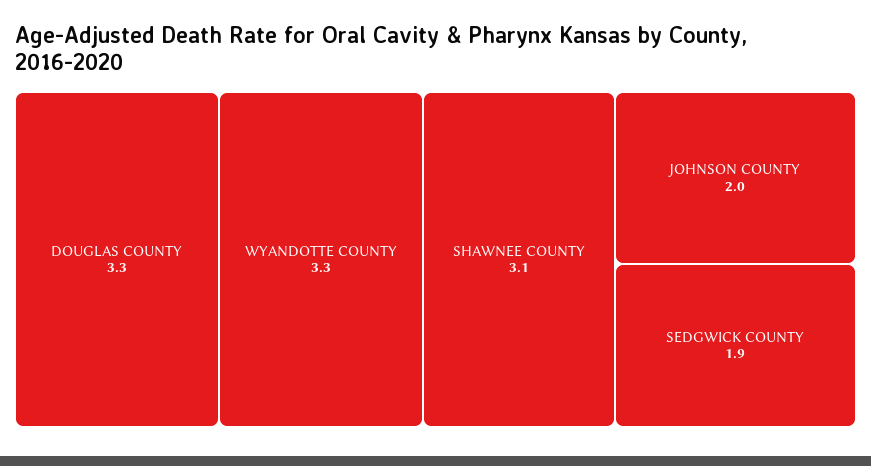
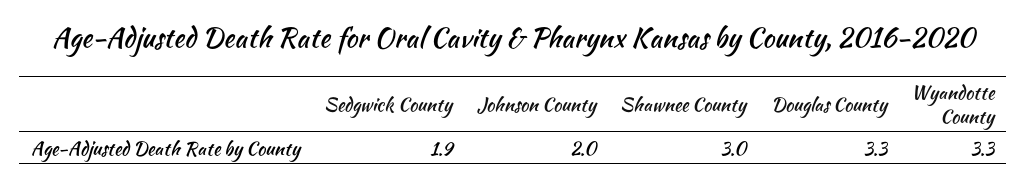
SHAWNEE COUNTY: 3.1 -> 3

